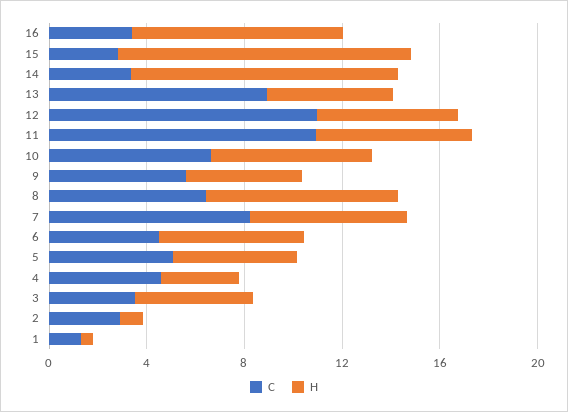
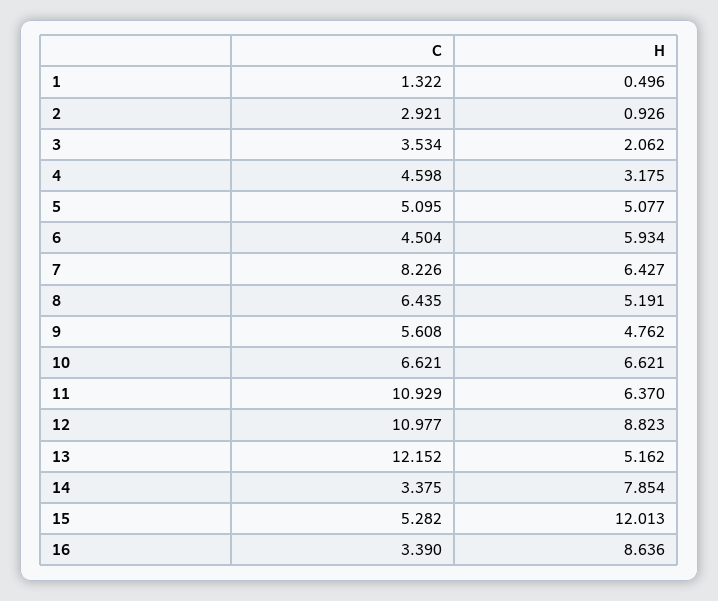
C, 15: 3 -> 5.282
H, 14: 11 -> 7.854
C, 13: 9 -> 12.152
H, 12: 6 -> 8.823
H, 8: 8 -> 5.191
H, 3: 5 -> 2.062

